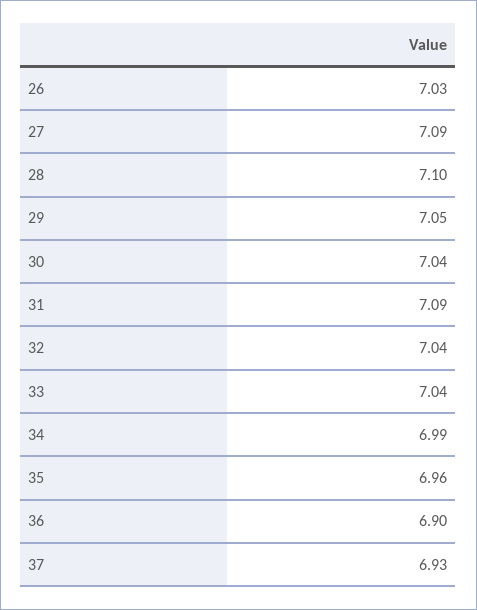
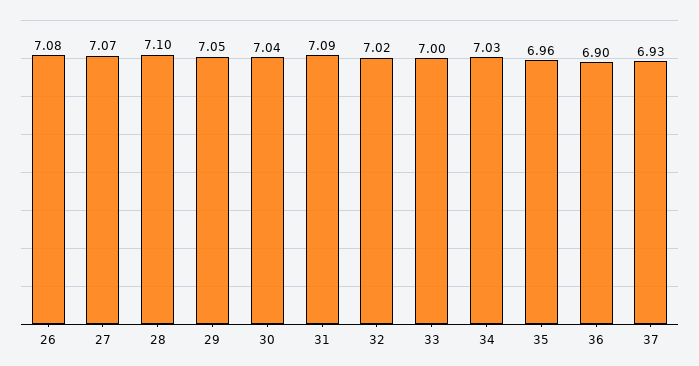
26: 7.03 -> 7.08
27: 7.09 -> 7.07
32: 7.04 -> 7.02
33: 7.04 -> 7
34: 6.99 -> 7.03

